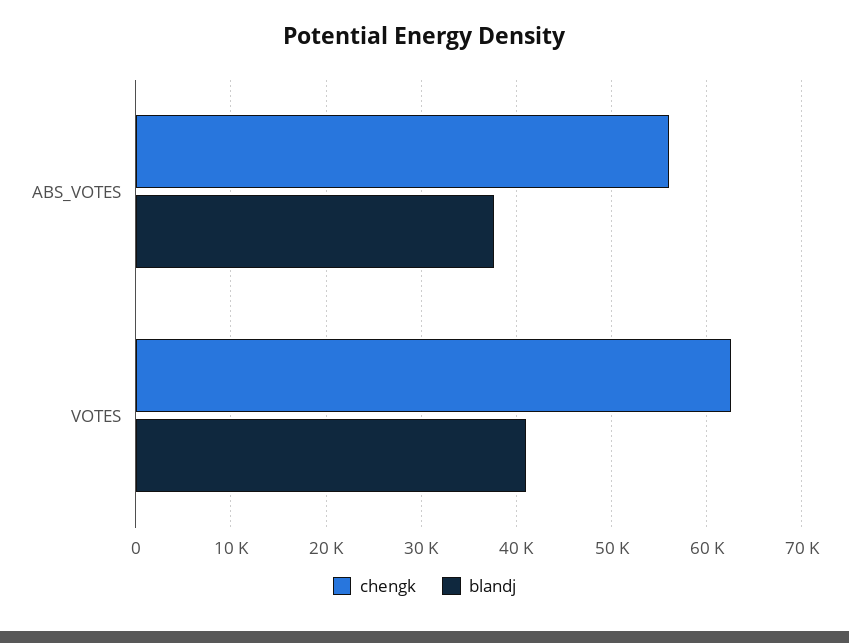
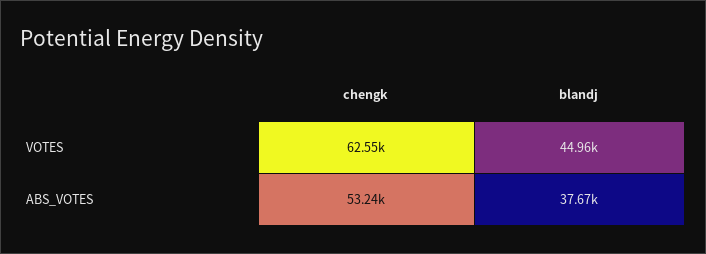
chengk, ABS_VOTES: 56000 -> 53240
blandj, VOTES: 41000 -> 44960

